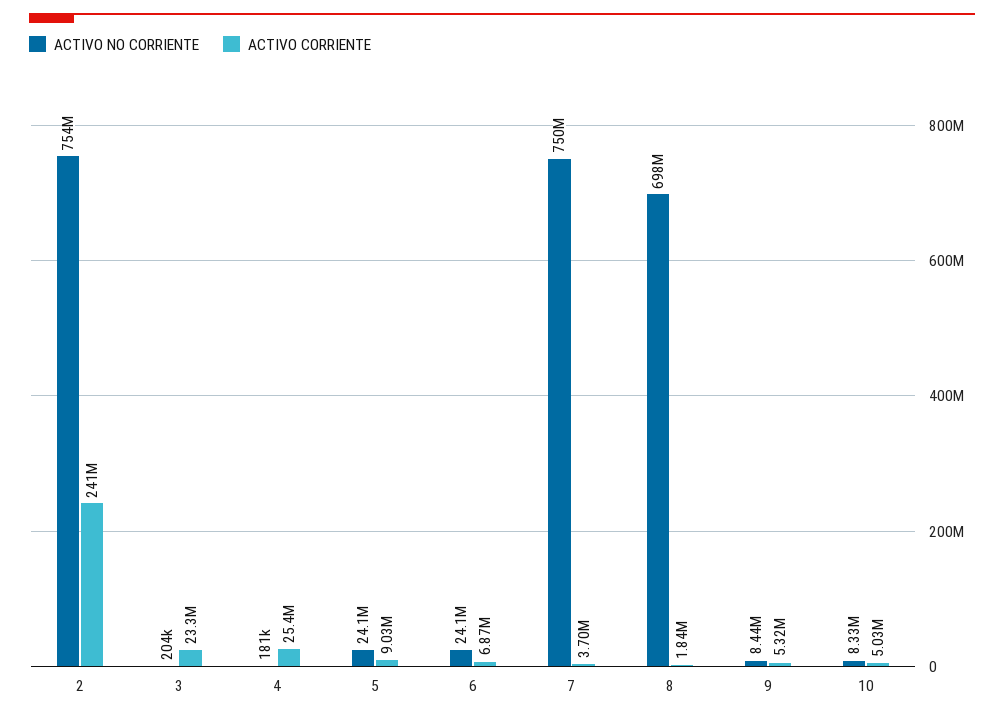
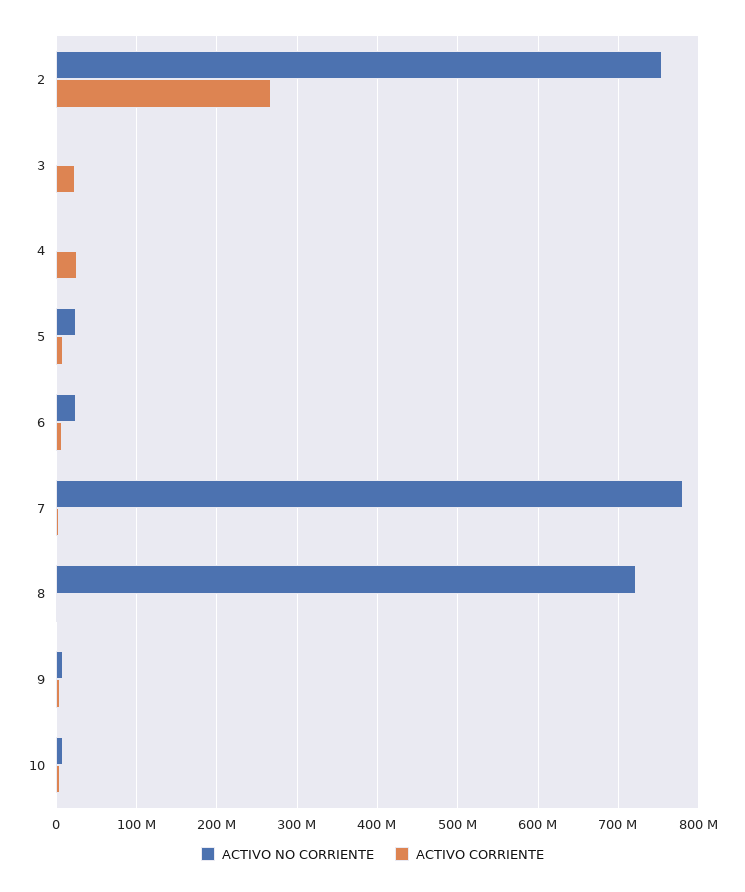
ACTIVO CORRIENTE, 2: 241000000 -> 270000000
ACTIVO NO CORRIENTE, 7: 750000000 -> 780000000
ACTIVO NO CORRIENTE, 8: 698000000 -> 720000000

